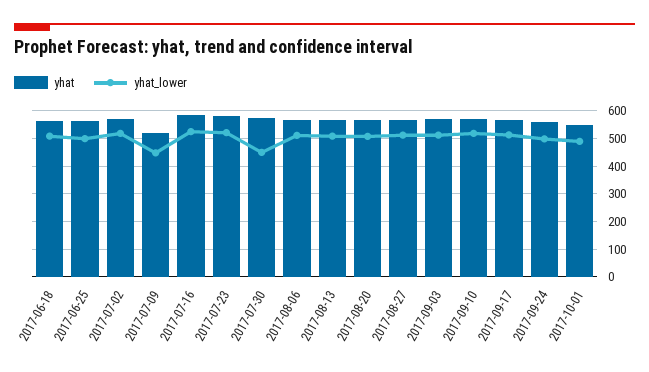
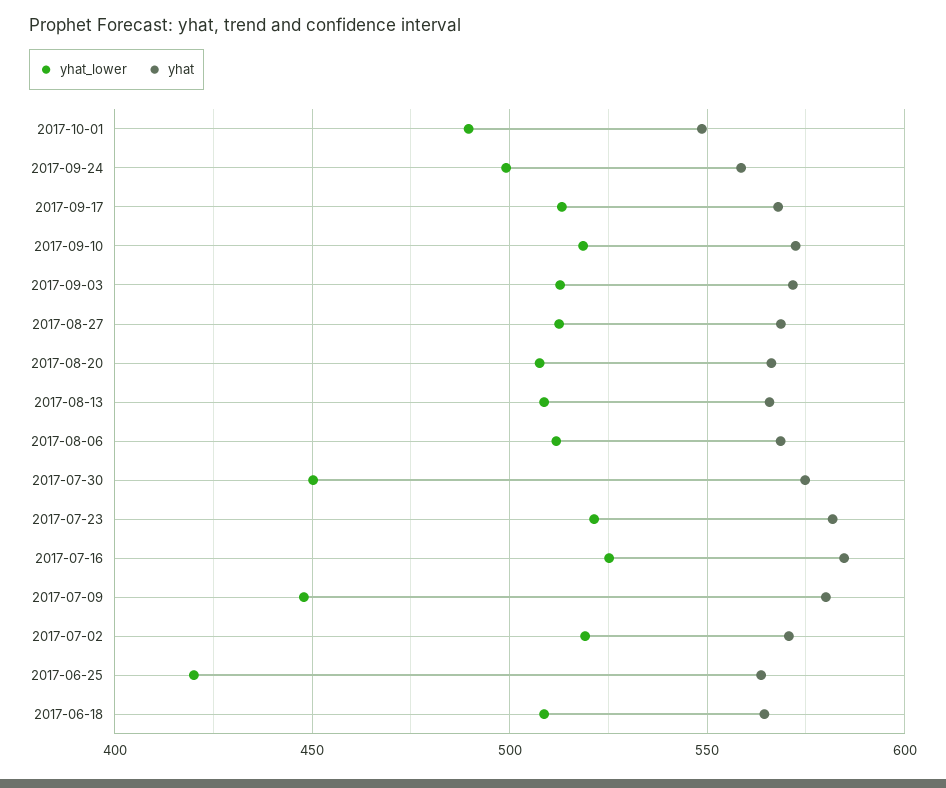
yhat_lower, 2017-06-25: 500 -> 420
yhat, 2017-07-09: 525 -> 580

